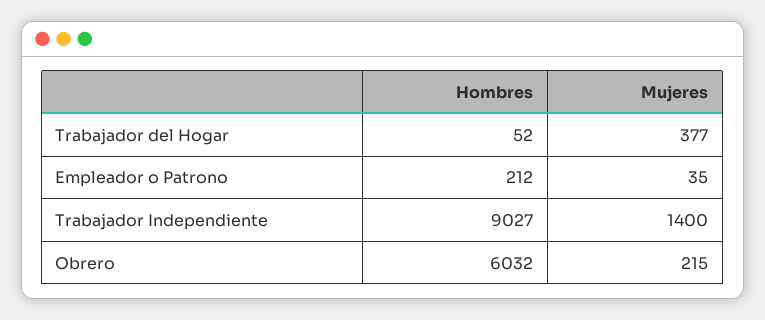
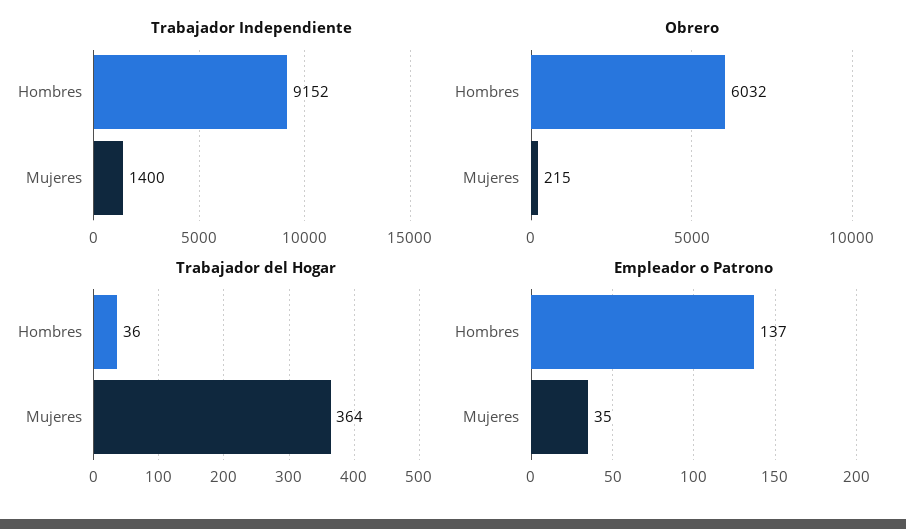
Trabajador del Hogar, Hombres: 52 -> 36
Trabajador del Hogar, Mujeres: 377 -> 364
Empleador o Patrono, Hombres: 212 -> 137
Trabajador Independiente, Hombres: 9027 -> 9152

